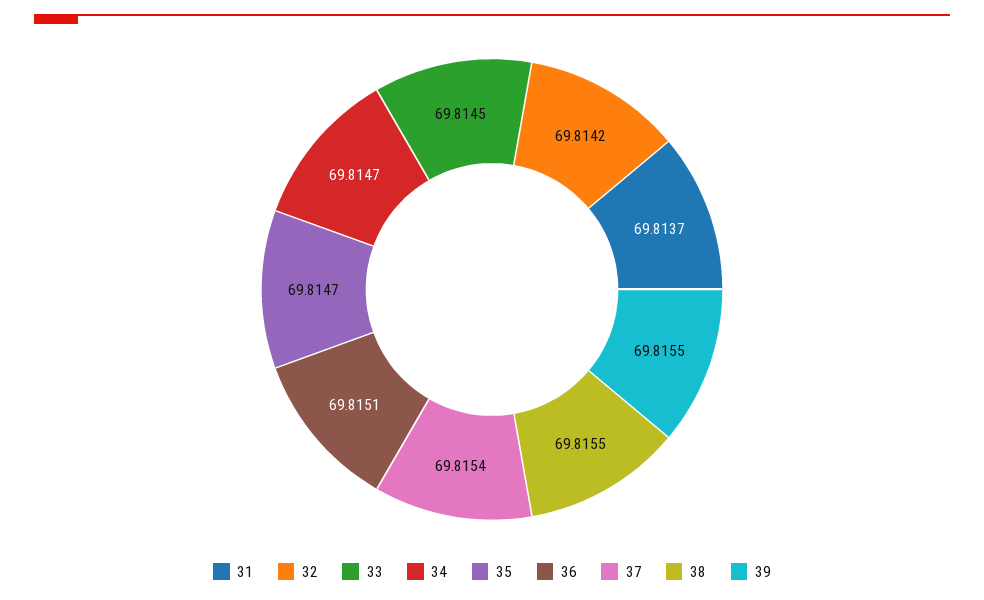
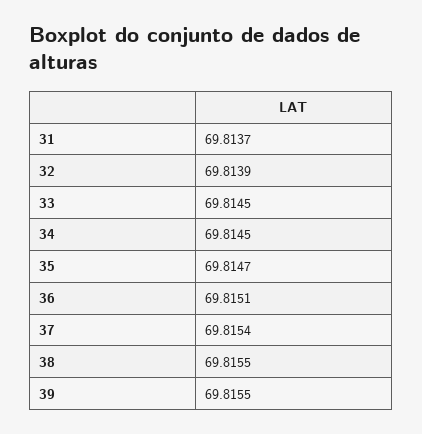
32: 69.8142 -> 69.8139
34: 69.8147 -> 69.8145

